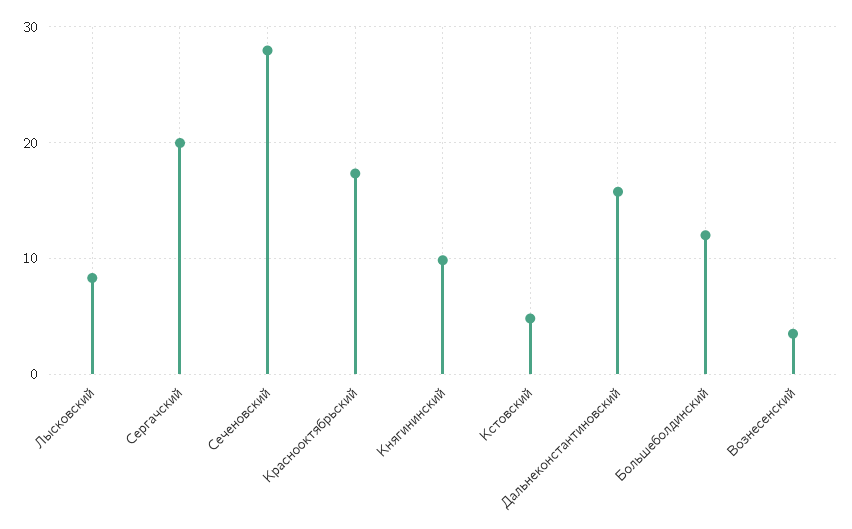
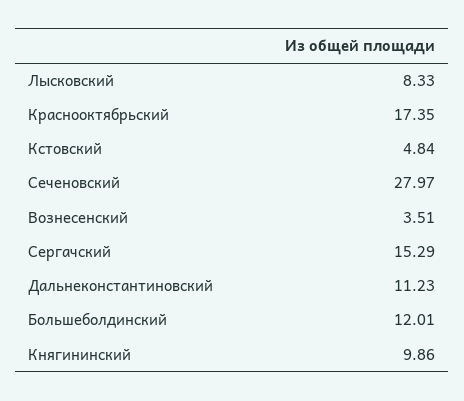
Сергачский: 20 -> 15.29
Дальнеконстантиновский: 16 -> 11.23

